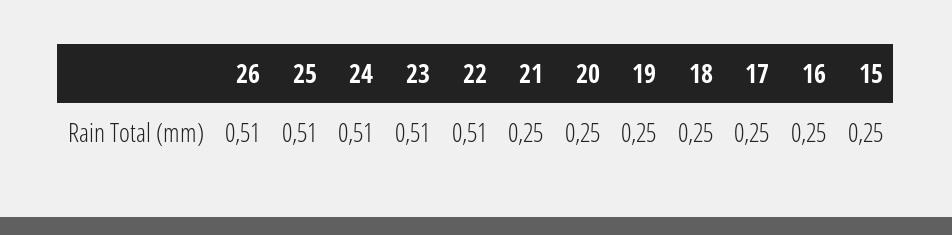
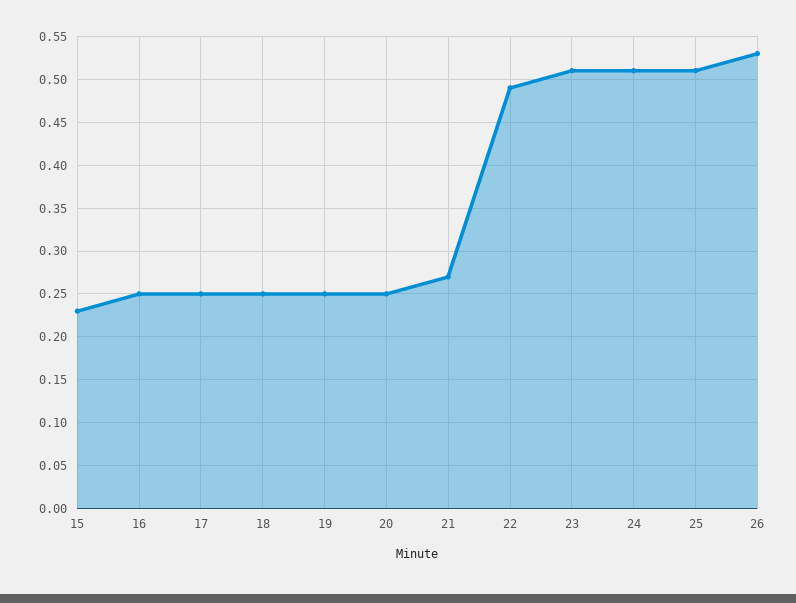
26: 0.51 -> 0.53
22: 0.51 -> 0.49
21: 0.25 -> 0.27
15: 0.25 -> 0.23

